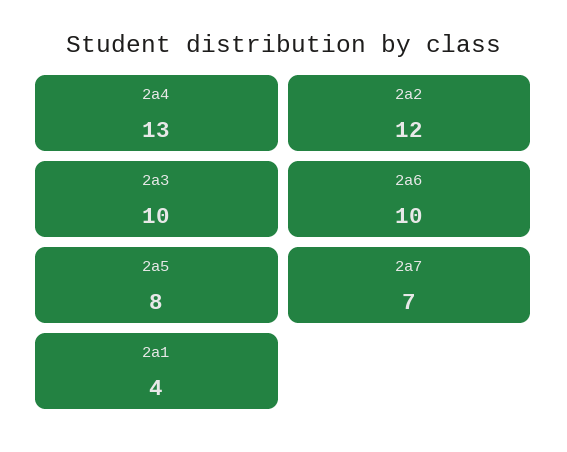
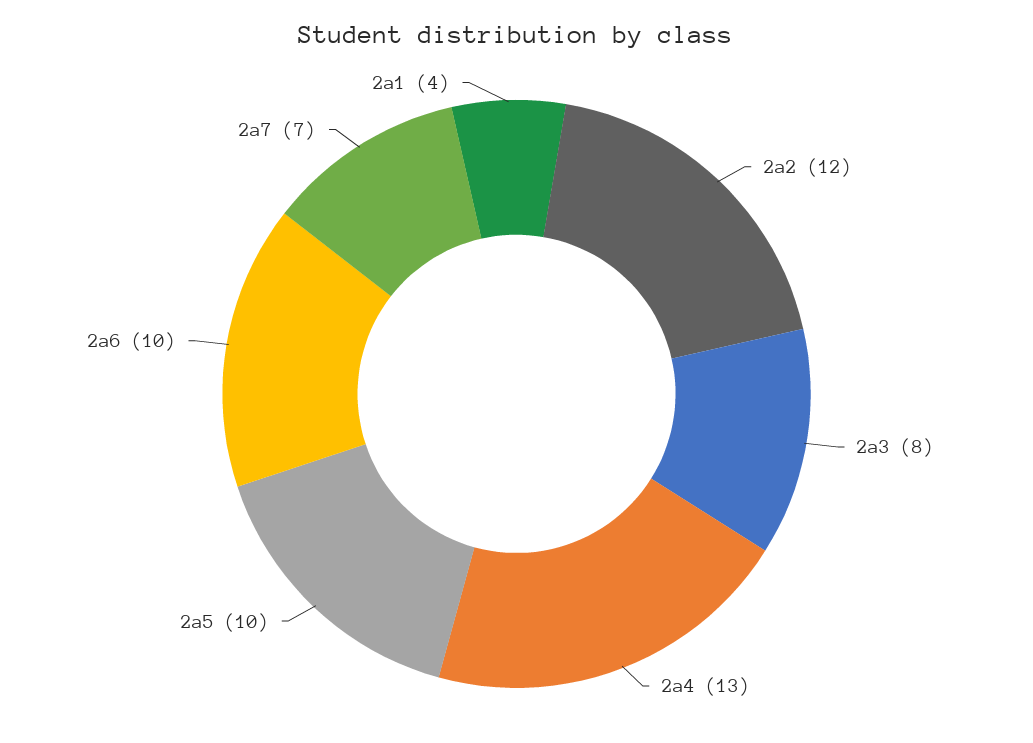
2a3: 10 -> 8
2a5: 8 -> 10

